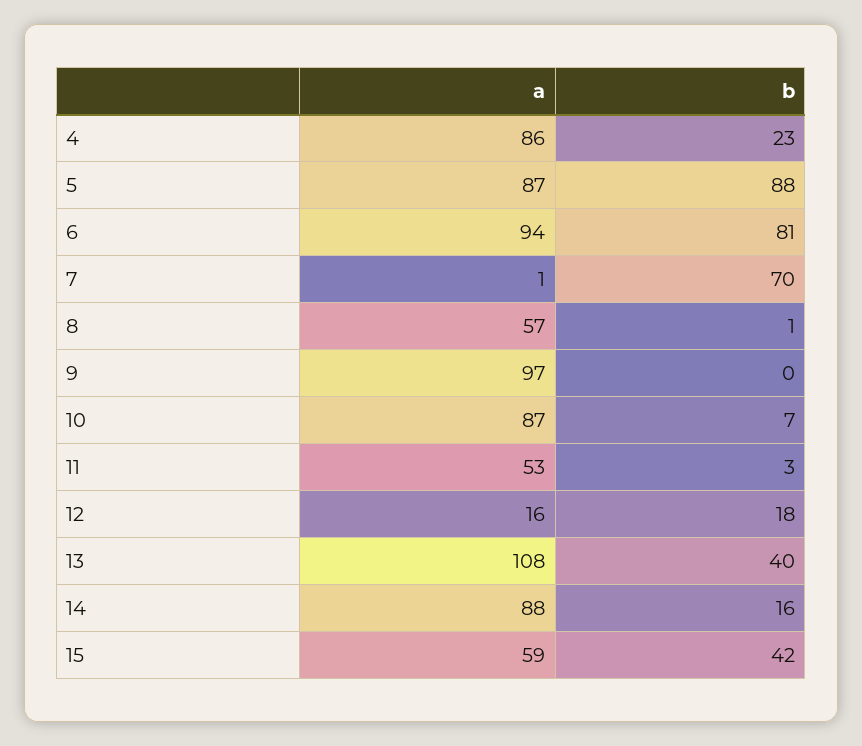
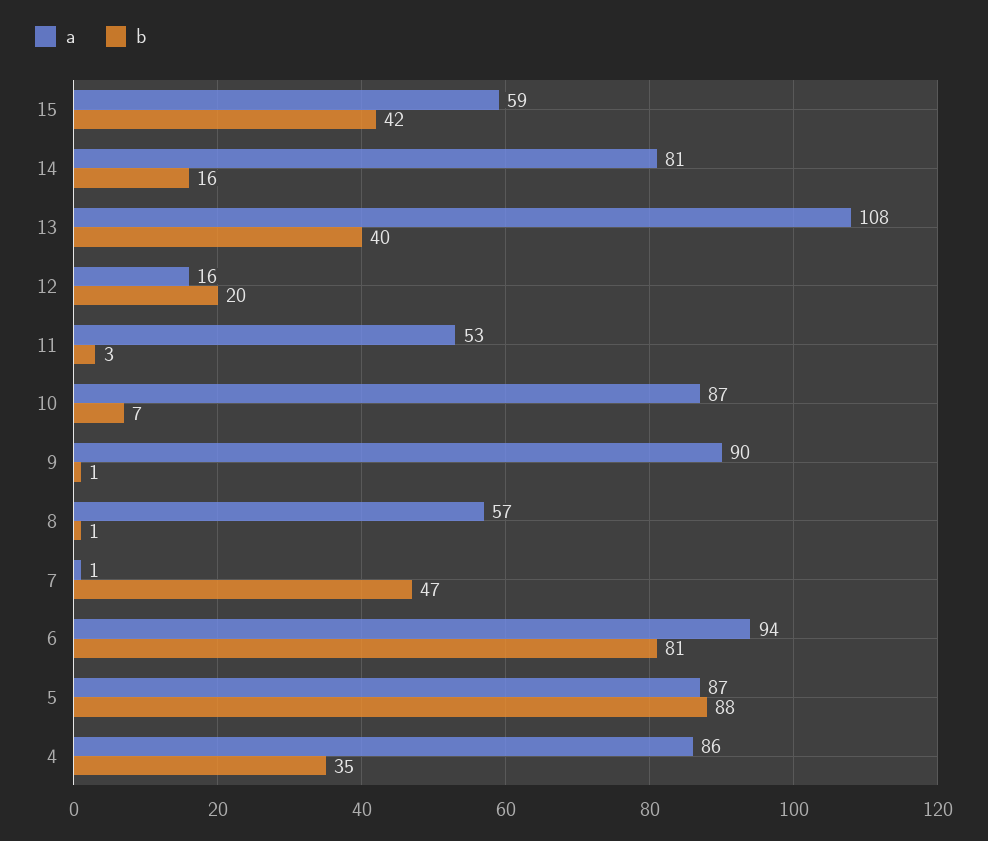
b, 4: 23 -> 35
b, 7: 70 -> 47
a, 9: 97 -> 90
b, 9: 0 -> 1
b, 12: 18 -> 20
a, 14: 88 -> 81

